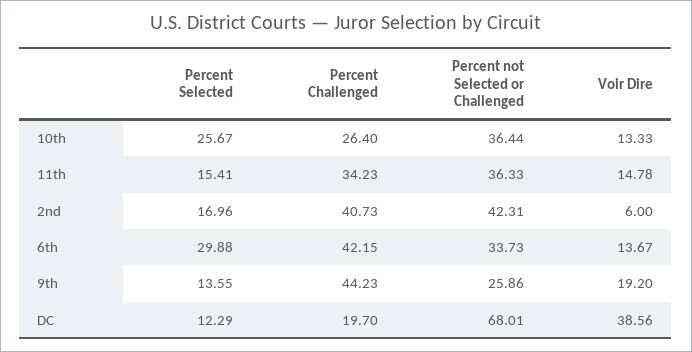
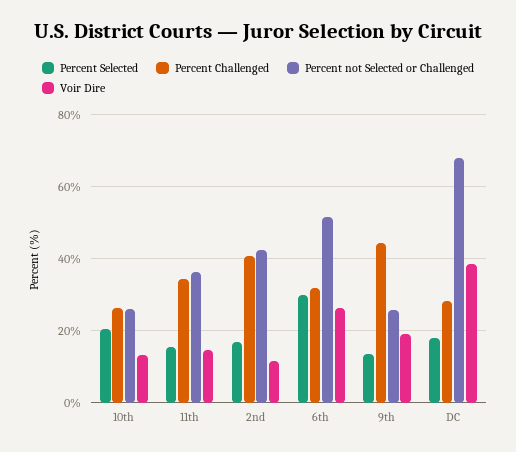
Percent Selected, 10th: 25.67 -> 20
Percent not Selected or Challenged, 10th: 36.44 -> 26
Voir Dire, 2nd: 6 -> 12
Percent Challenged, 6th: 42.15 -> 32
Percent not Selected or Challenged, 6th: 33.73 -> 52
Voir Dire, 6th: 13.67 -> 26
Percent Selected, DC: 12.29 -> 18
Percent Challenged, DC: 19.7 -> 28

